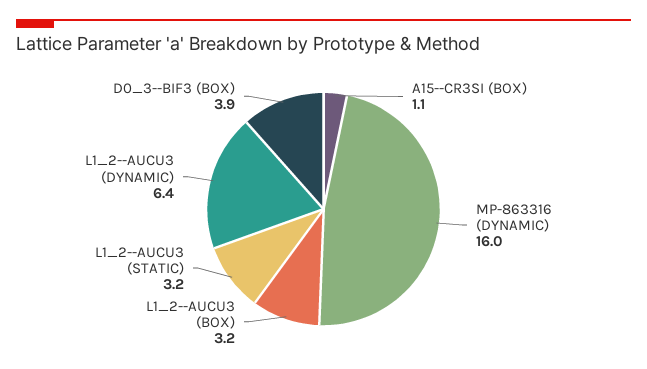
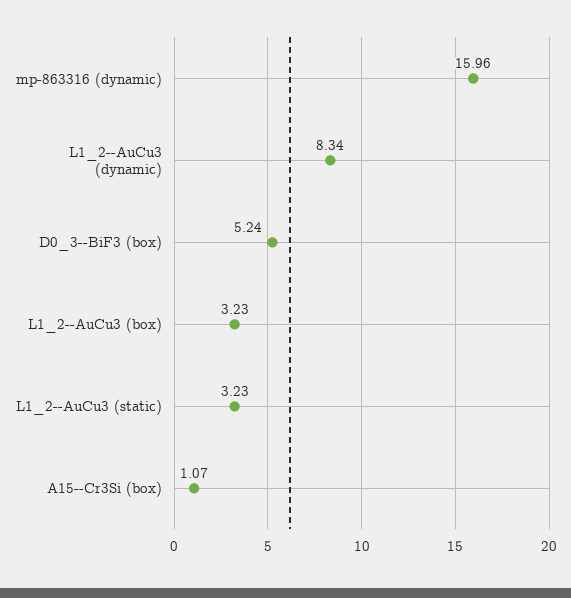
L1_2--AUCU3 (DYNAMIC): 6.4 -> 8.34
D0_3--BIF3 (BOX): 3.9 -> 5.24

